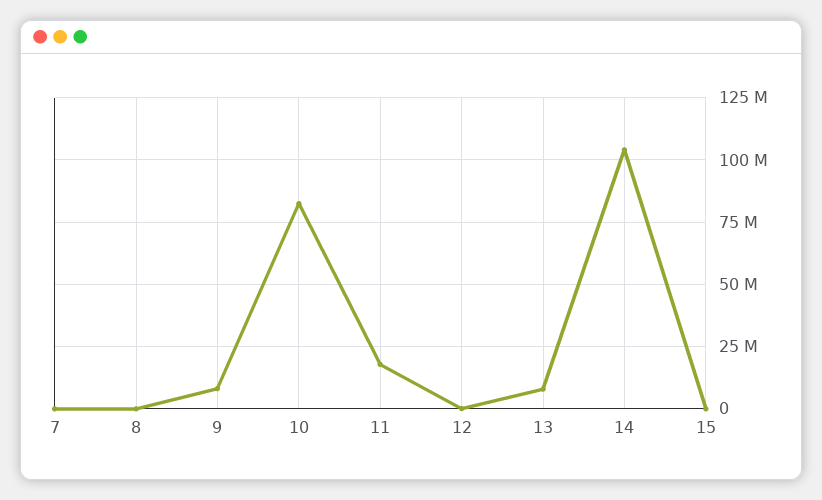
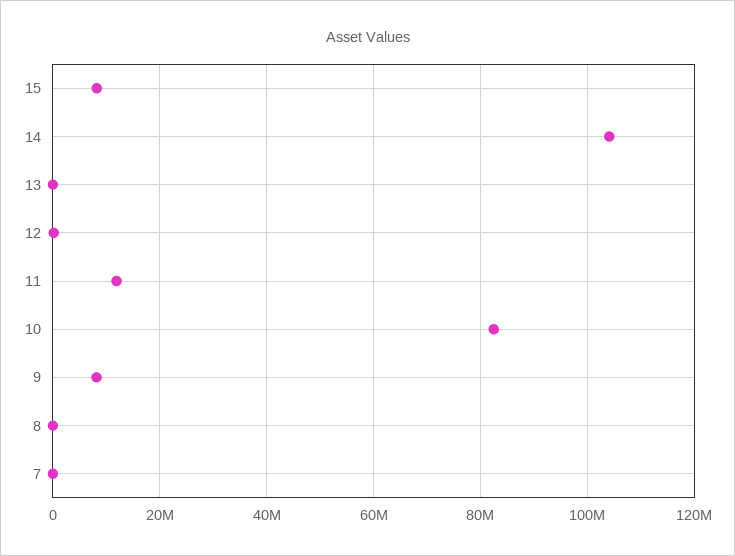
11: 17500000 -> 12000000
13: 7500000 -> 0
15: 0 -> 8000000

